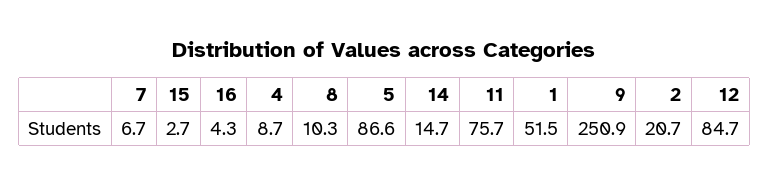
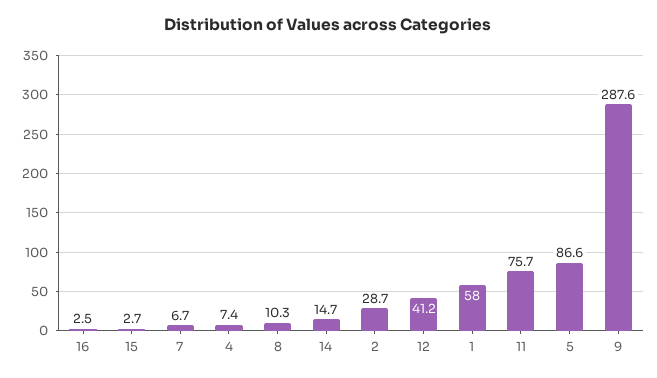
16: 4.3 -> 2.5
4: 8.7 -> 7.4
1: 51.5 -> 58
9: 250.9 -> 287.6
2: 20.7 -> 28.7
12: 84.7 -> 41.2

